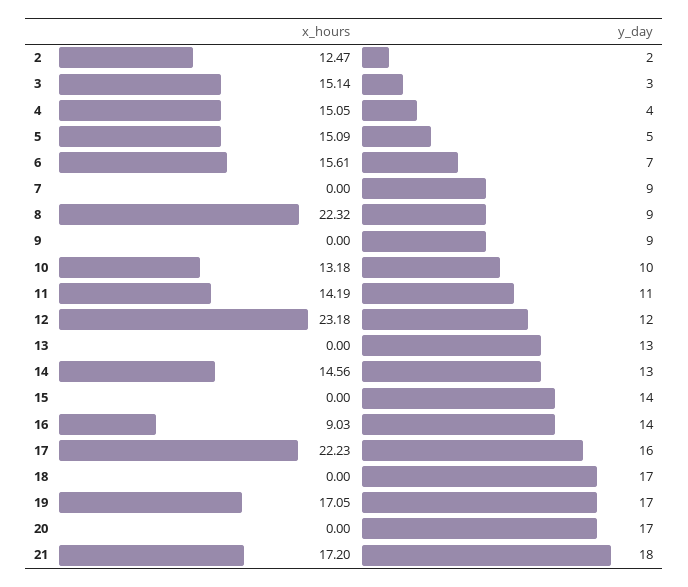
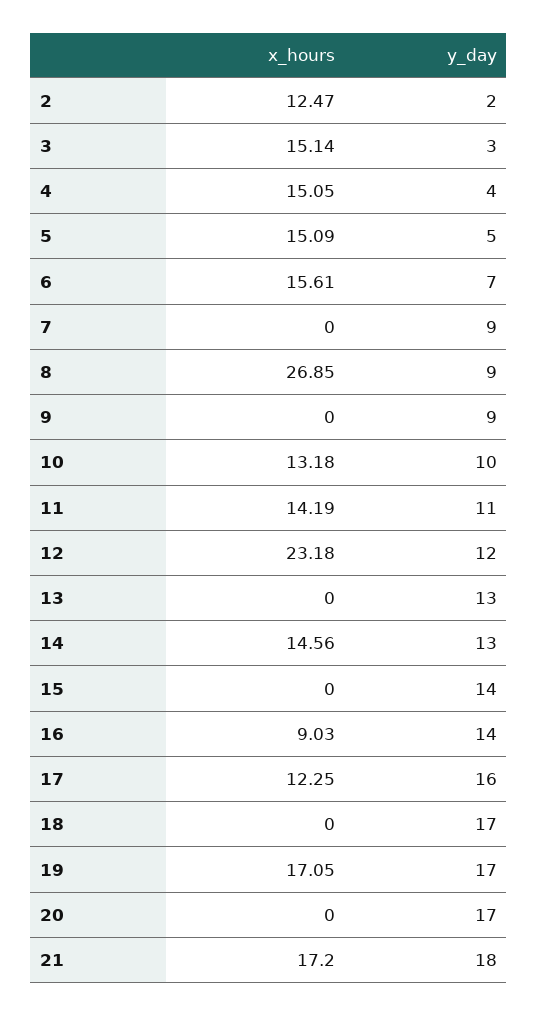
x_hours, 8: 22.32 -> 26.85
x_hours, 17: 22.23 -> 12.25

